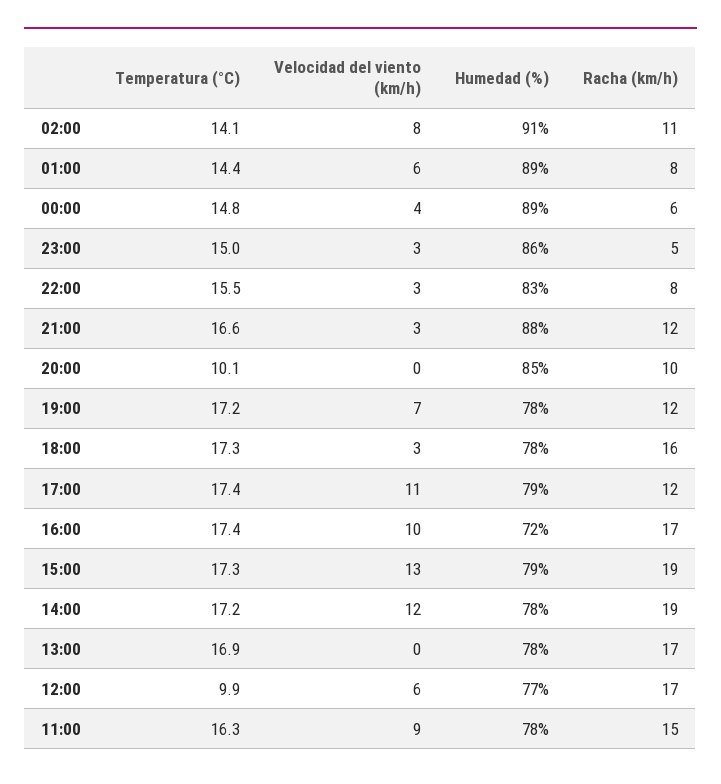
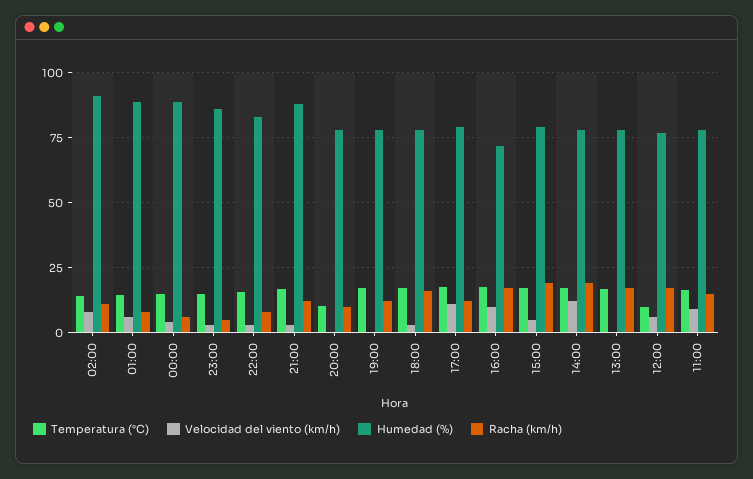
Humedad (%), 20:00: 85 -> 77.5
Velocidad del viento (km/h), 19:00: 7 -> 0
Velocidad del viento (km/h), 15:00: 13 -> 5

